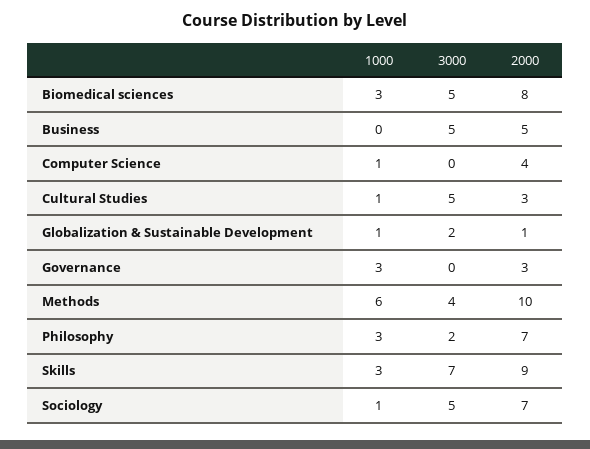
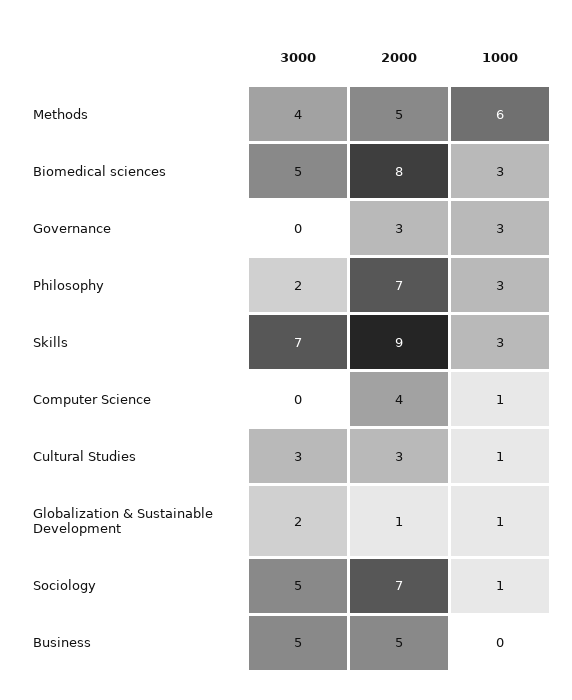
3000, Cultural Studies: 5 -> 3
2000, Methods: 10 -> 5

